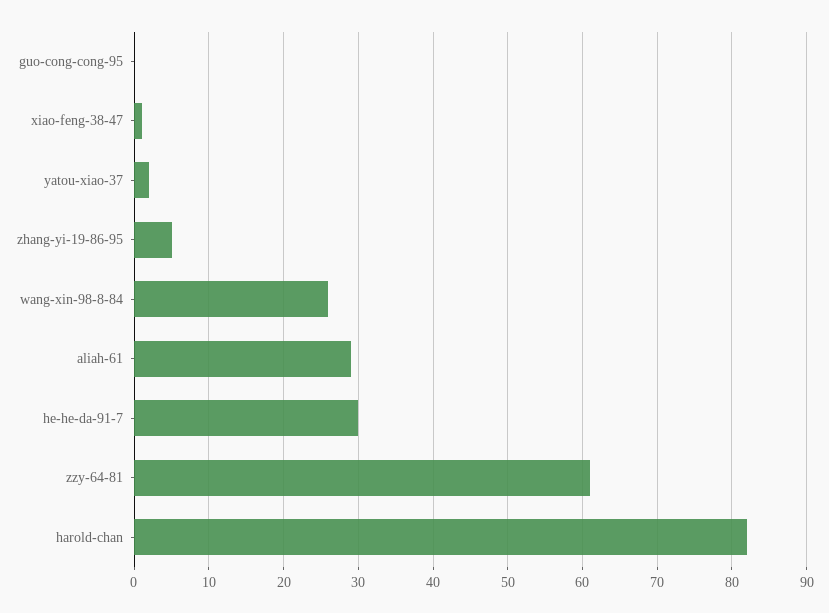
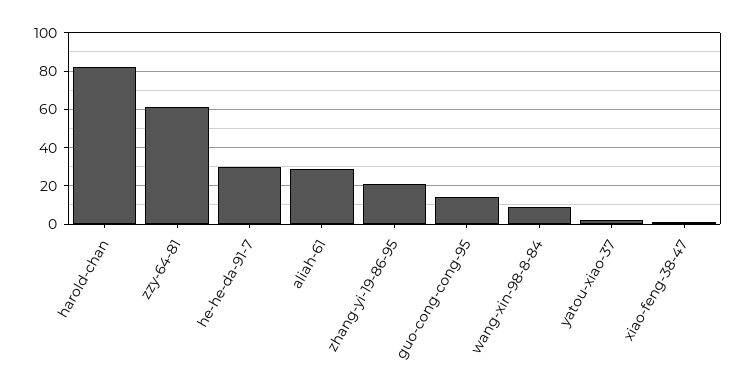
guo-cong-cong-95: 0 -> 15
zhang-yi-19-86-95: 5 -> 20
wang-xin-98-8-84: 26 -> 10

